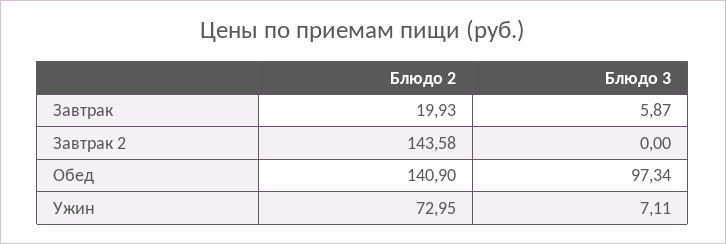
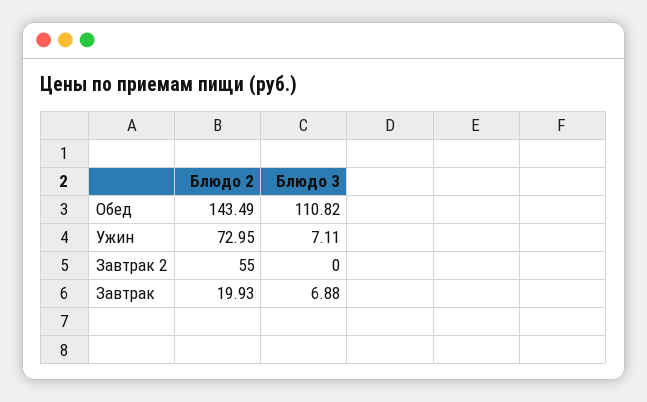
Блюдо 3, Завтрак: 5.87 -> 6.88
Блюдо 2, Завтрак 2: 143.58 -> 55
Блюдо 2, Обед: 140.9 -> 143.49
Блюдо 3, Обед: 97.34 -> 110.82

